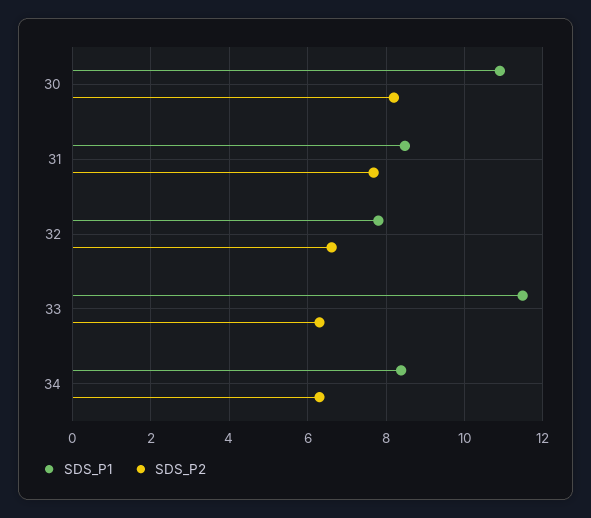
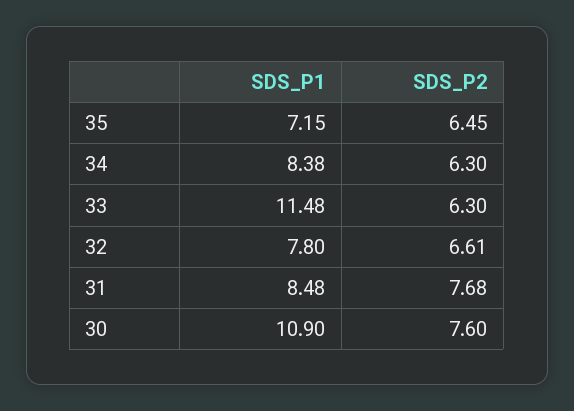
SDS_P2, 30: 8.2 -> 7.6
SDS_P1, 35: none -> 7.15
SDS_P2, 35: none -> 6.45

